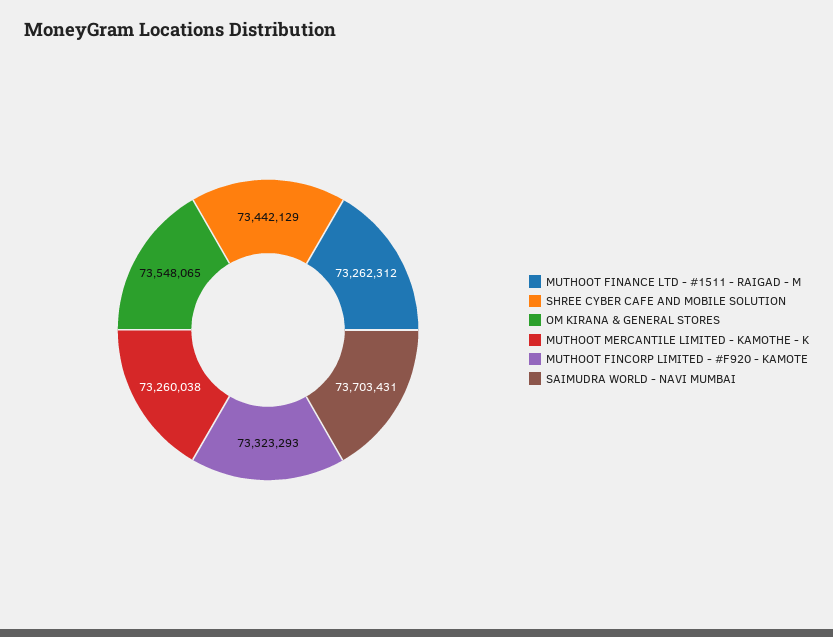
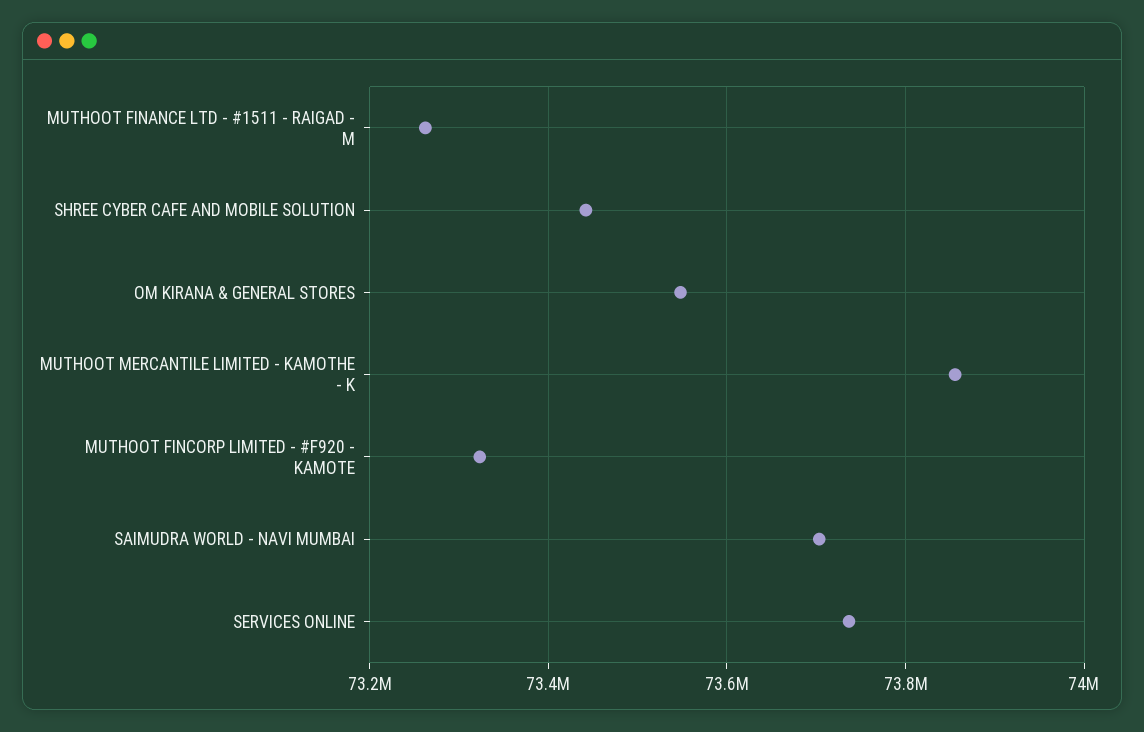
MUTHOOT MERCANTILE LIMITED - KAMOTHE - K: 73260038 -> 73860000
SERVICES ONLINE: none -> 73740000

